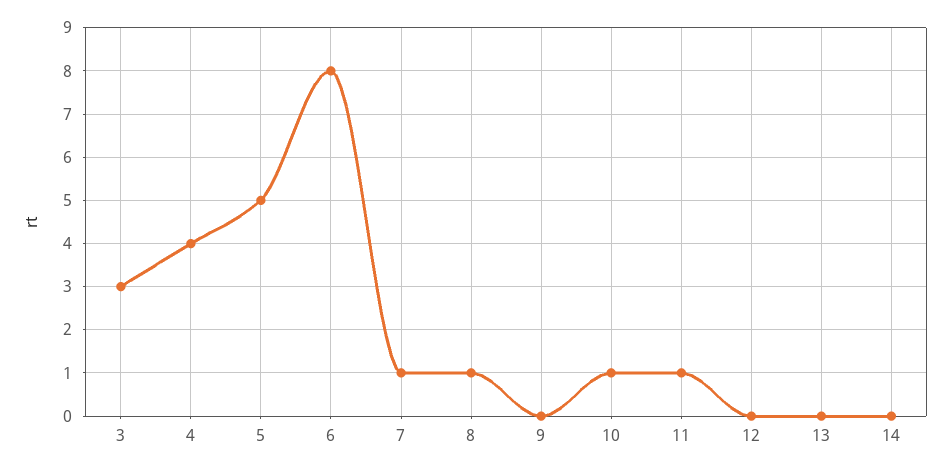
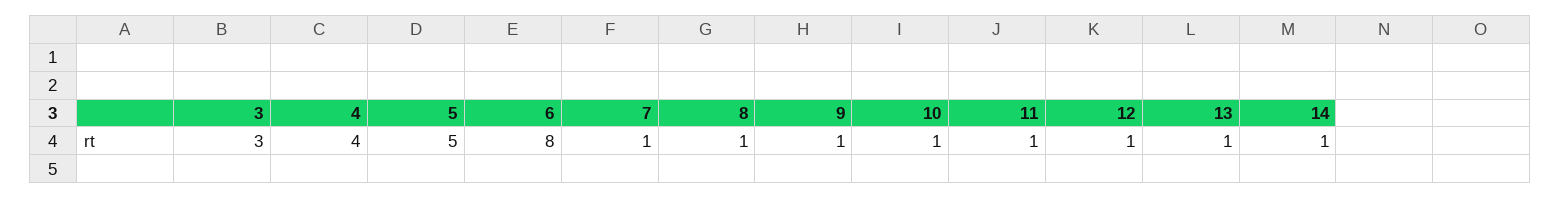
9: 0 -> 1
12: 0 -> 1
13: 0 -> 1
14: 0 -> 1

